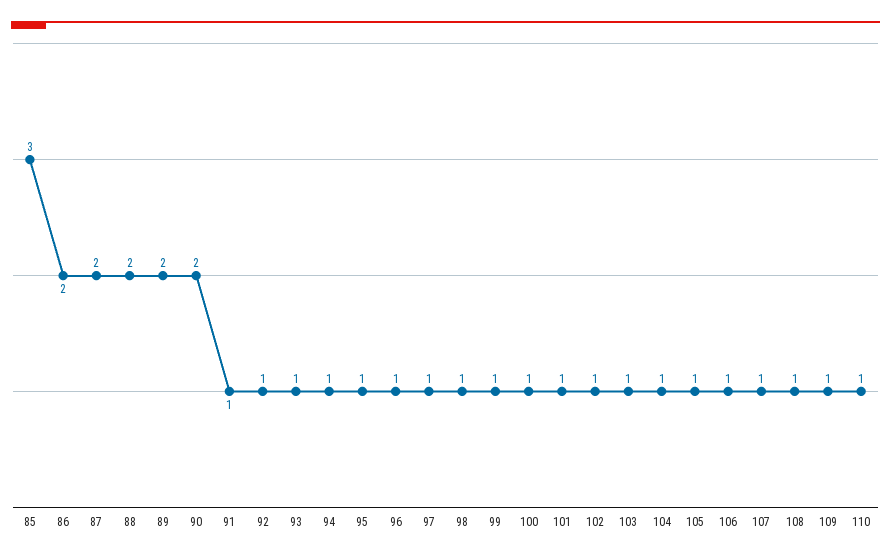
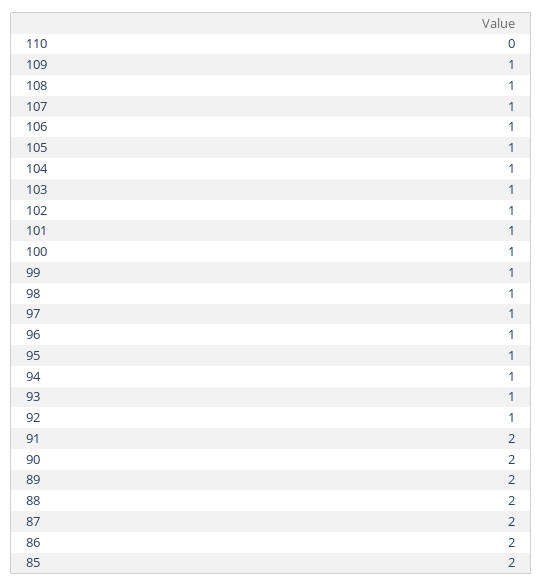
85: 3 -> 2
91: 1 -> 2
110: 1 -> 0

